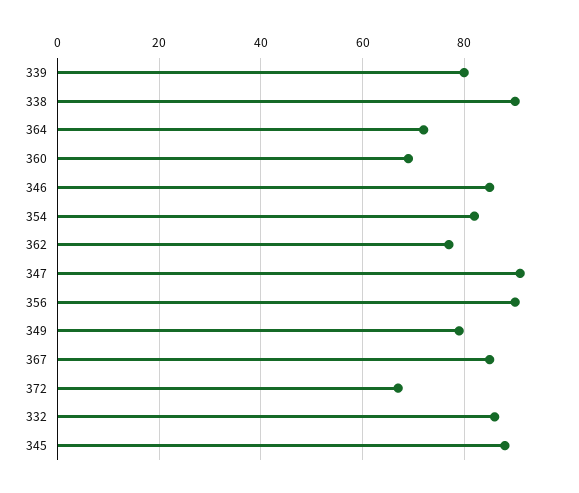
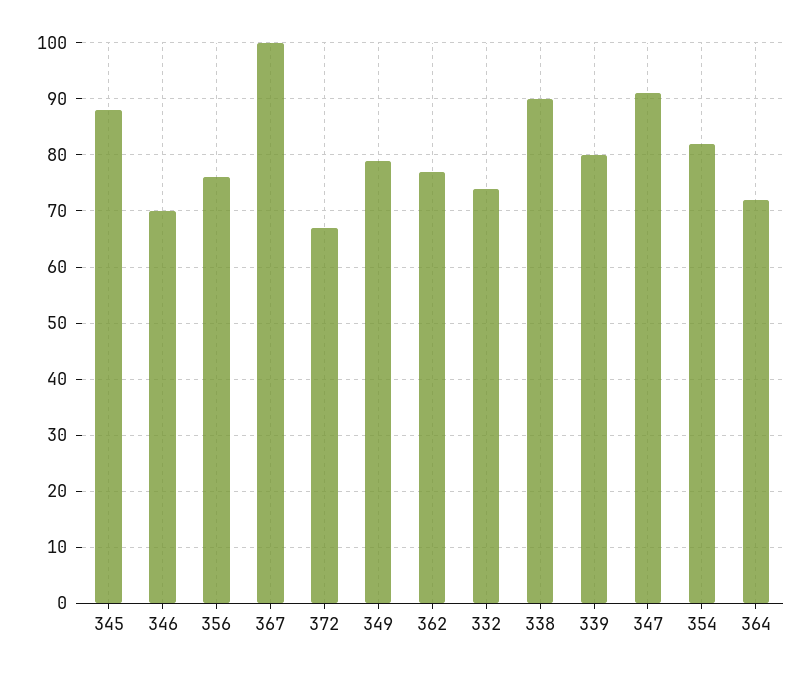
360: 70 -> none
346: 85 -> 70
356: 90 -> 75
367: 85 -> 100
332: 85 -> 75

